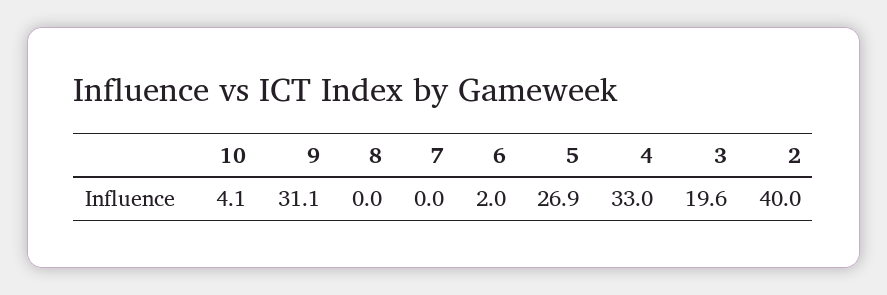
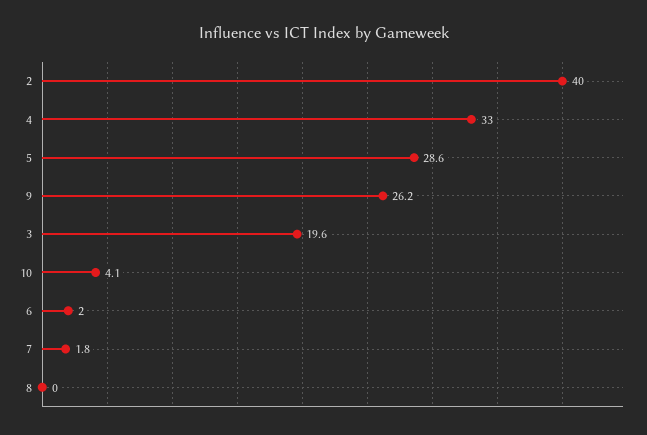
9: 31.1 -> 26.2
7: 0 -> 1.8
5: 26.9 -> 28.6

